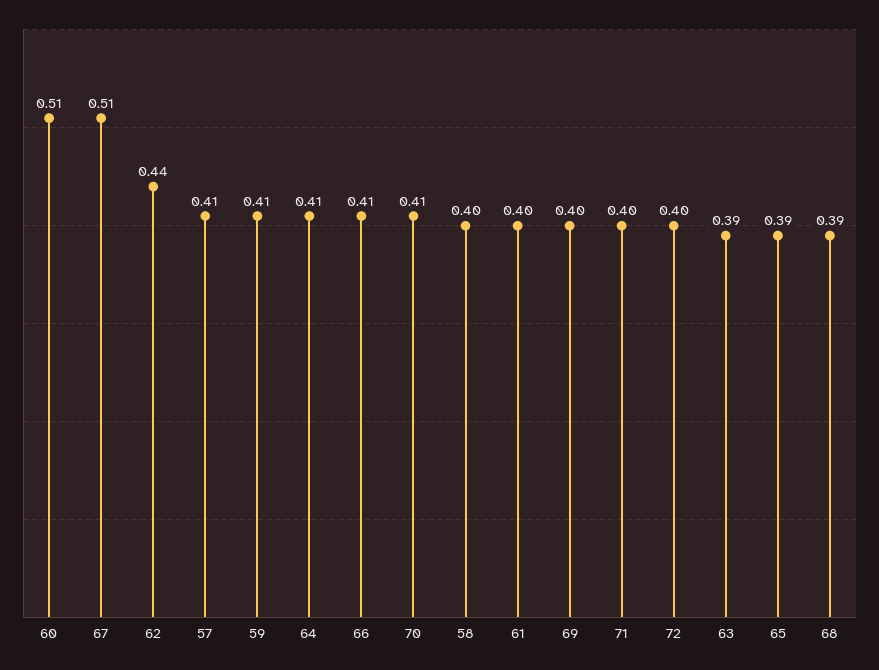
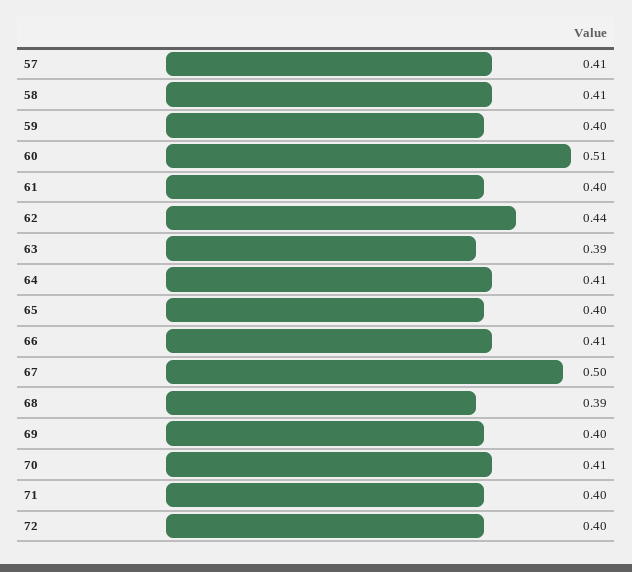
67: 0.51 -> 0.5
59: 0.41 -> 0.4
58: 0.4 -> 0.41
65: 0.39 -> 0.4

